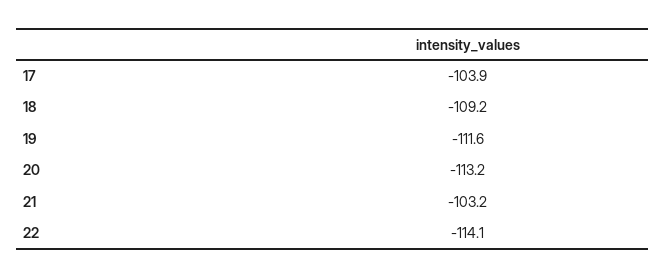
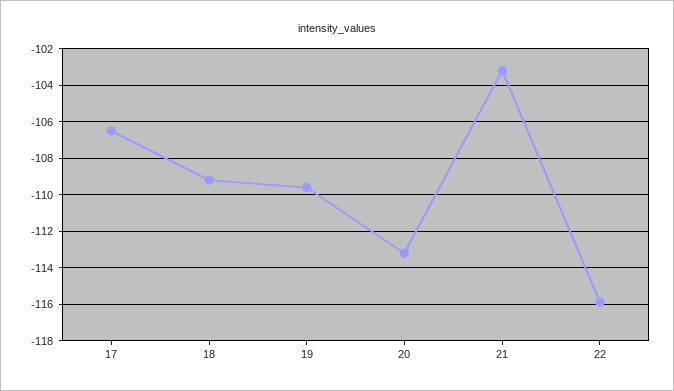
17: -103.9 -> -106.5
19: -111.6 -> -109.5
22: -114.1 -> -116

